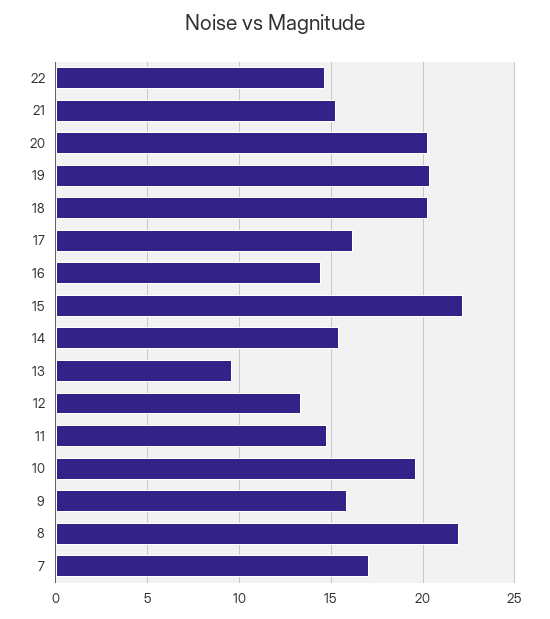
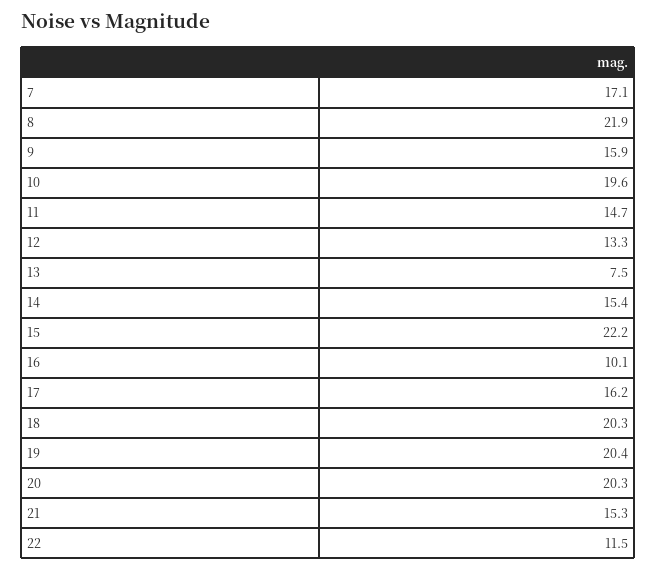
22: 14.5 -> 11.5
16: 14.5 -> 10.1
13: 9.5 -> 7.5

